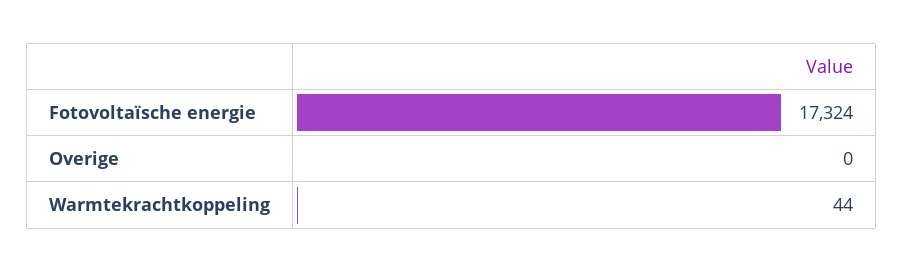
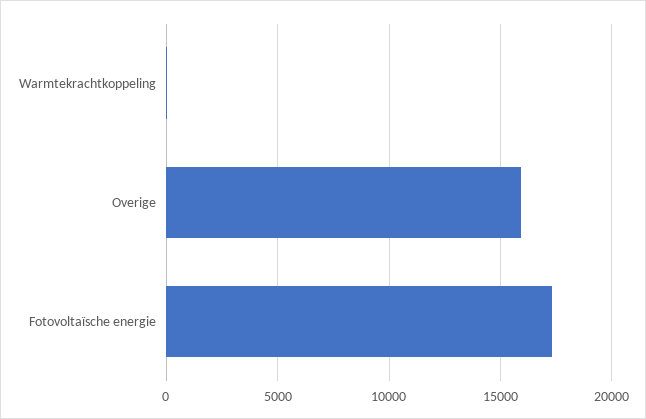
Overige: 0 -> 16000

